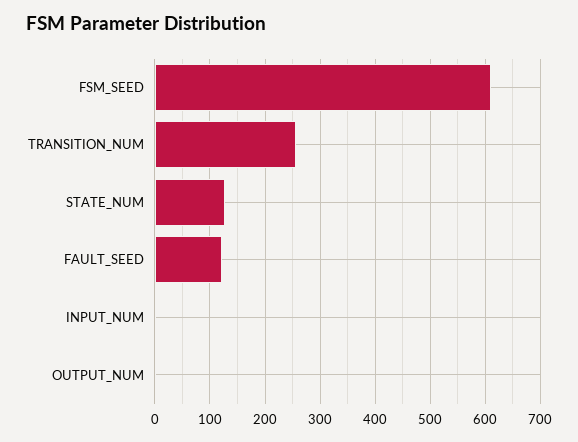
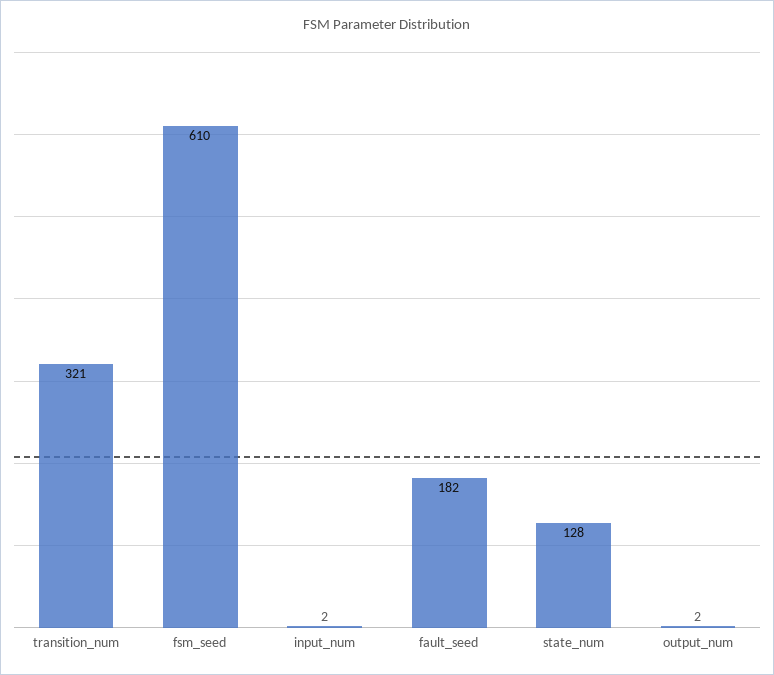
TRANSITION_NUM: 260 -> 321
FAULT_SEED: 120 -> 182

